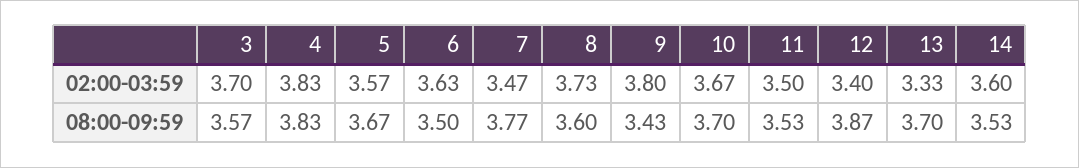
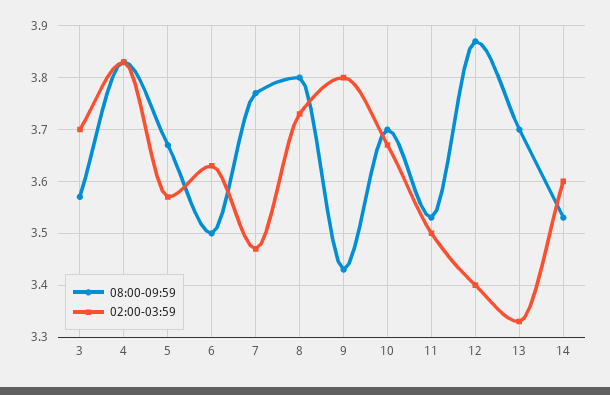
08:00-09:59, 8: 3.6 -> 3.8

